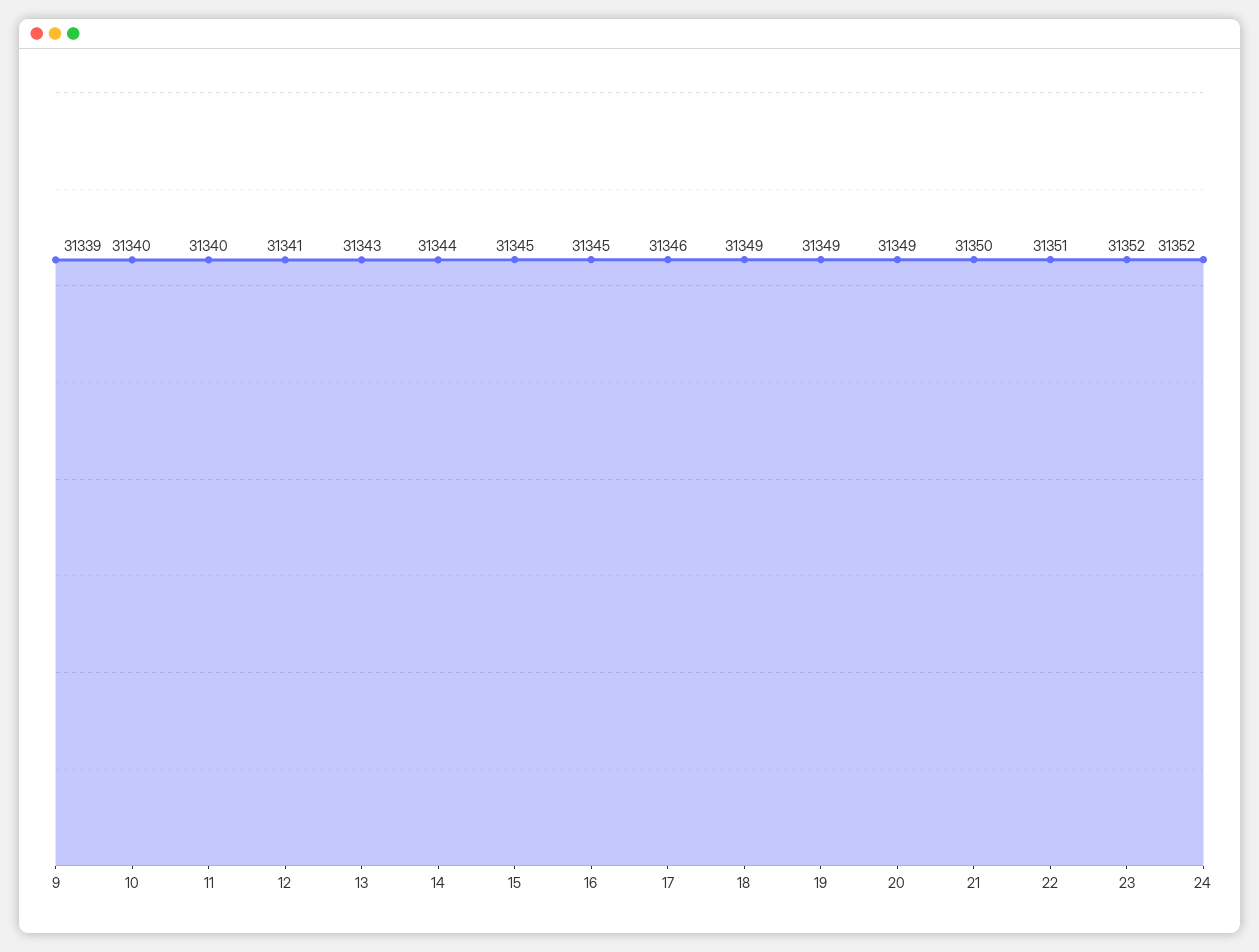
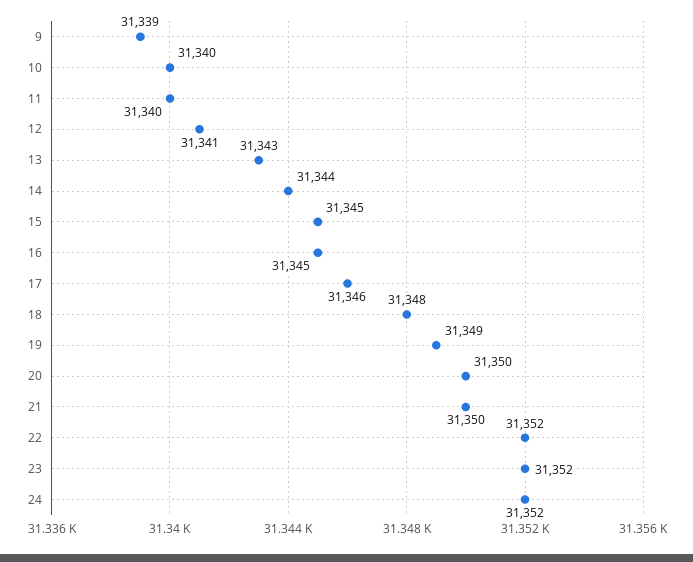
18: 31349 -> 31348
20: 31349 -> 31350
22: 31351 -> 31352

